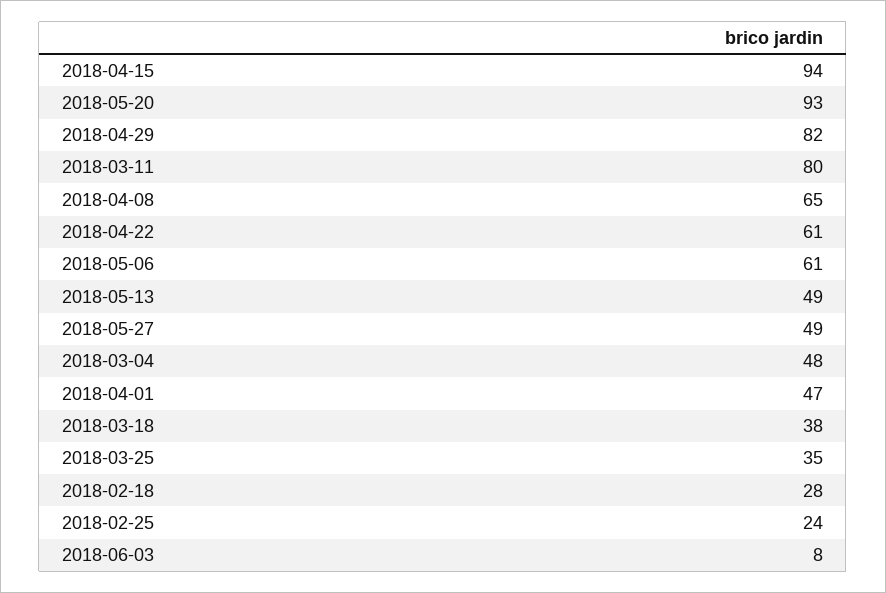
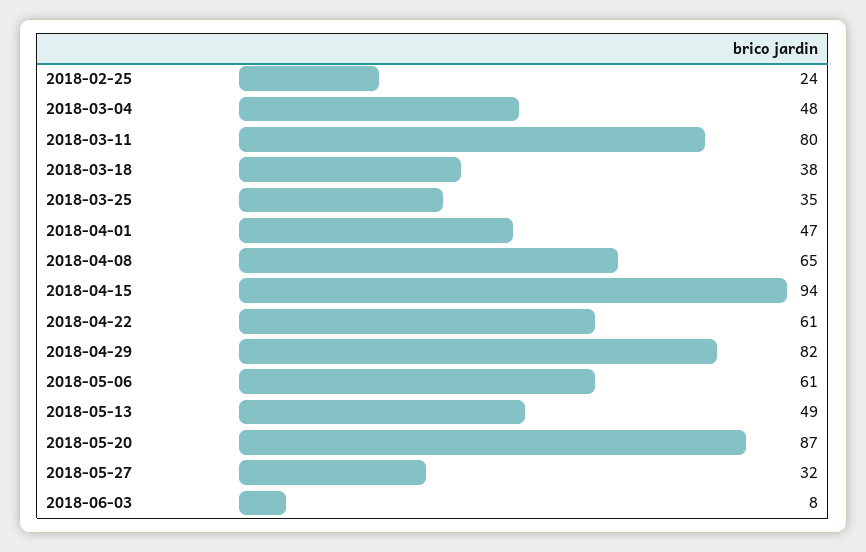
2018-05-20: 93 -> 87
2018-05-27: 49 -> 32
2018-02-18: 28 -> none

